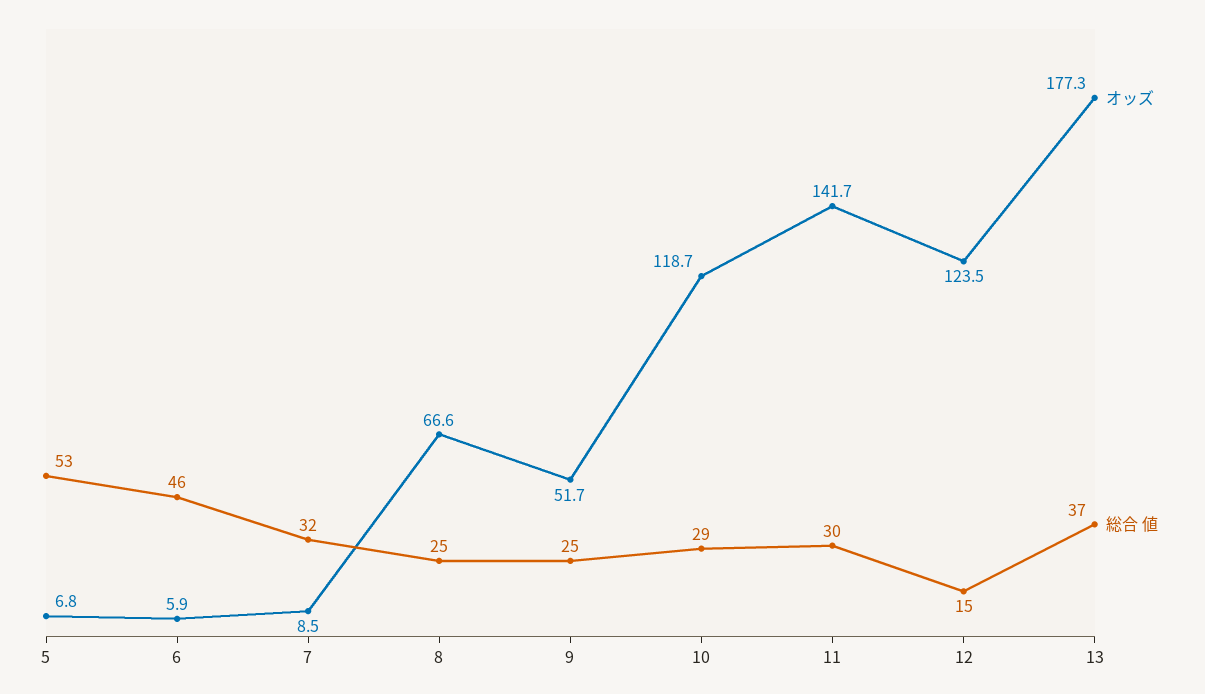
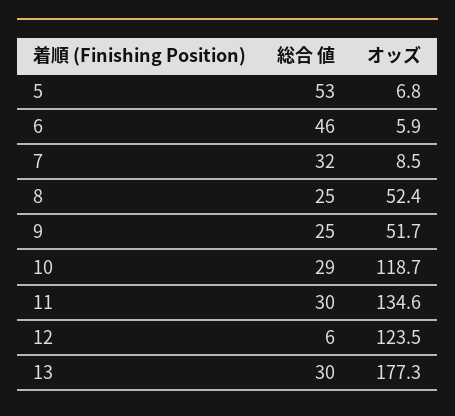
オッズ, 8: 66.6 -> 52.4
オッズ, 11: 141.7 -> 134.6
総合 値, 12: 15 -> 6
総合 値, 13: 37 -> 30

